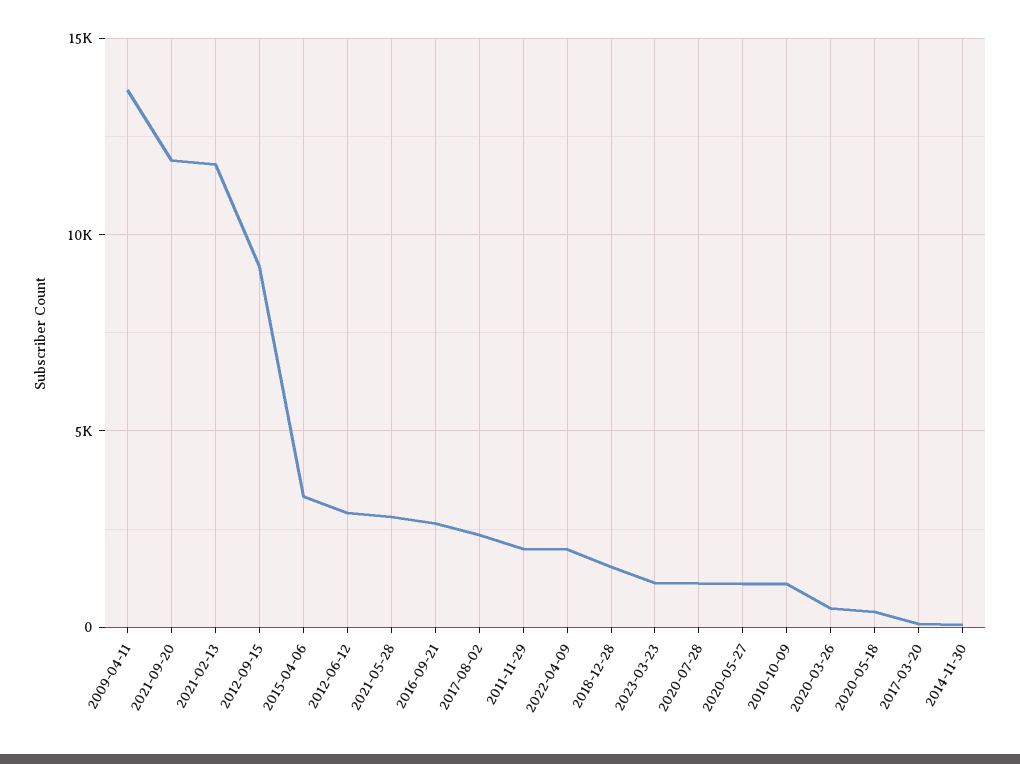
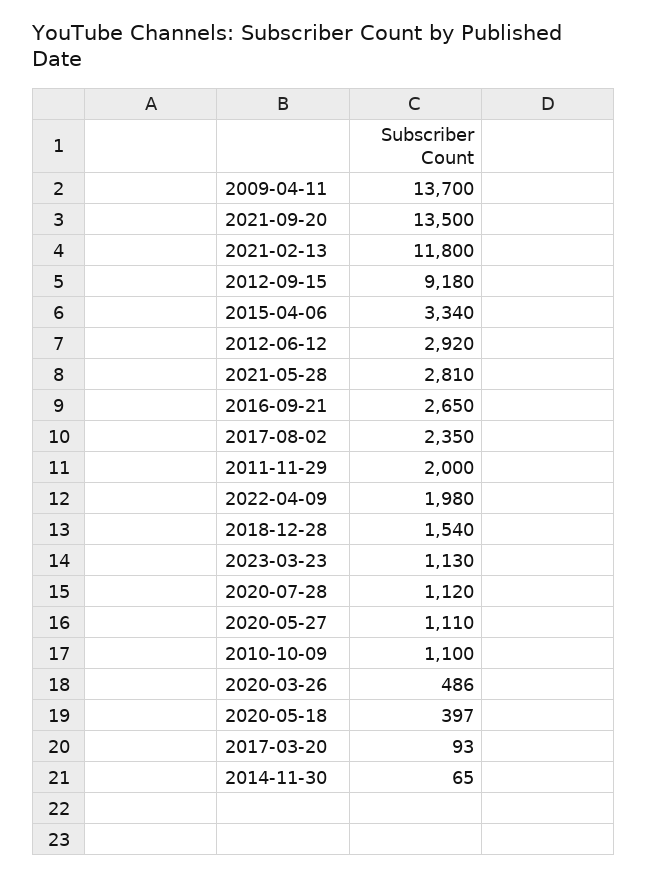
2021-09-20: 12000 -> 13500

